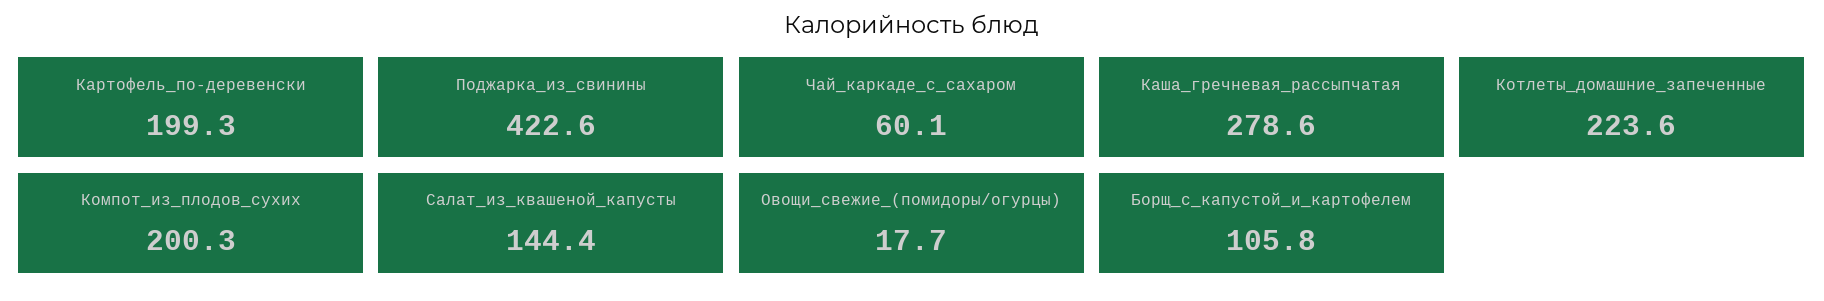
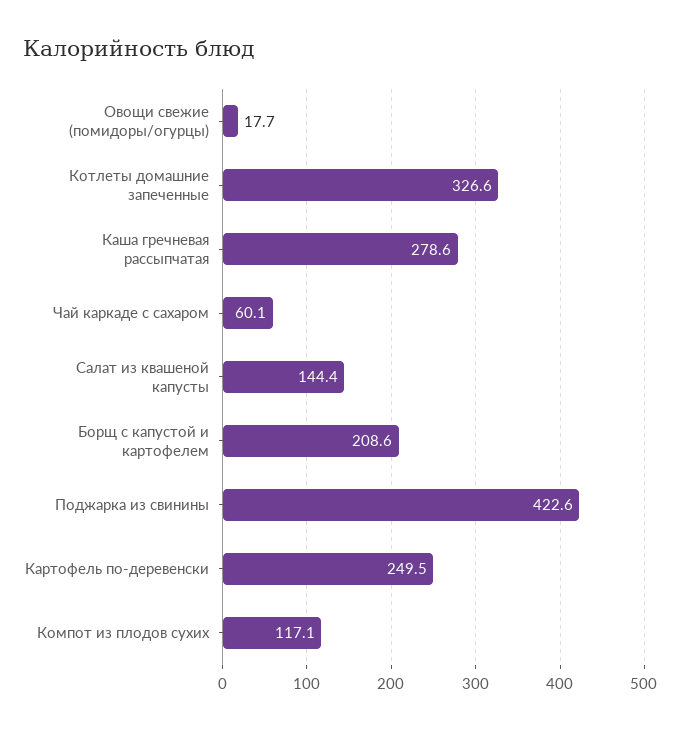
Картофель_по-деревенски: 199.3 -> 249.5
Котлеты_домашние_запеченные: 223.6 -> 326.6
Компот_из_плодов_сухих: 200.3 -> 117.1
Борщ_с_капустой_и_картофелем: 105.8 -> 208.6

